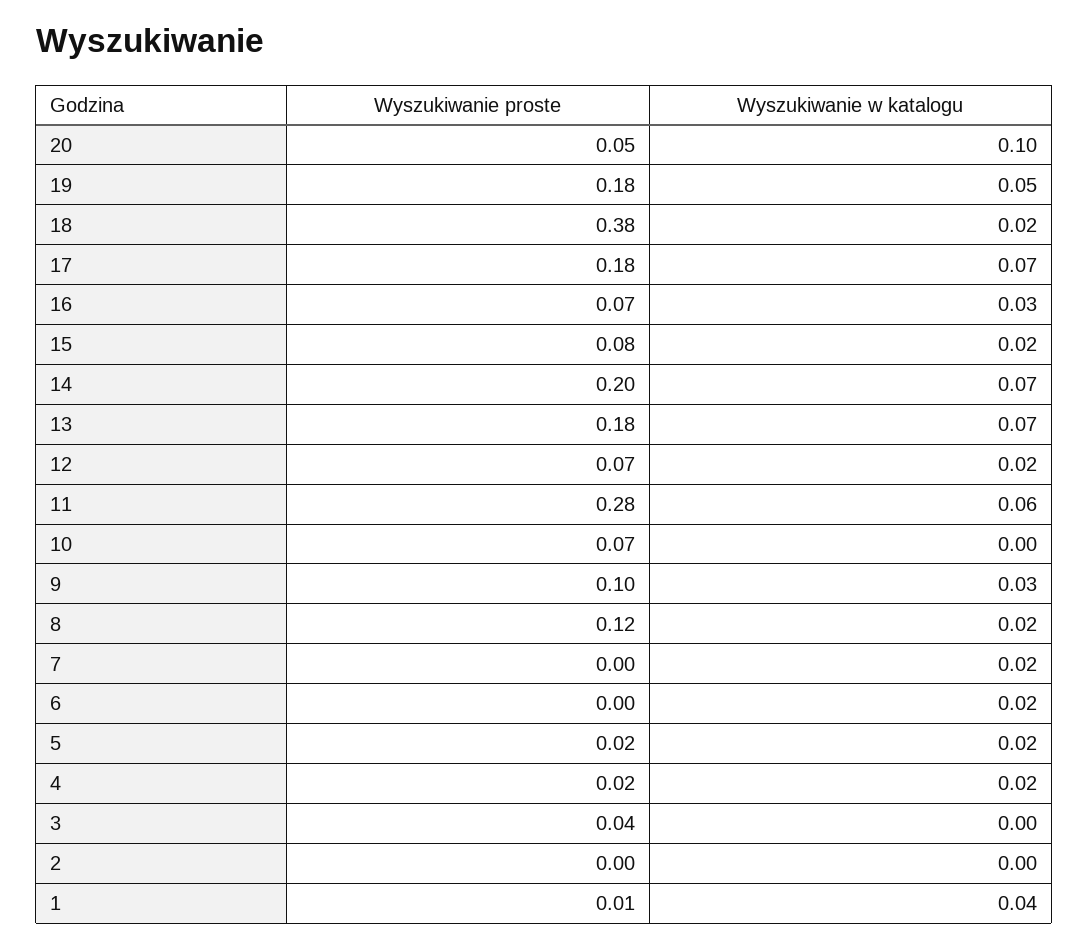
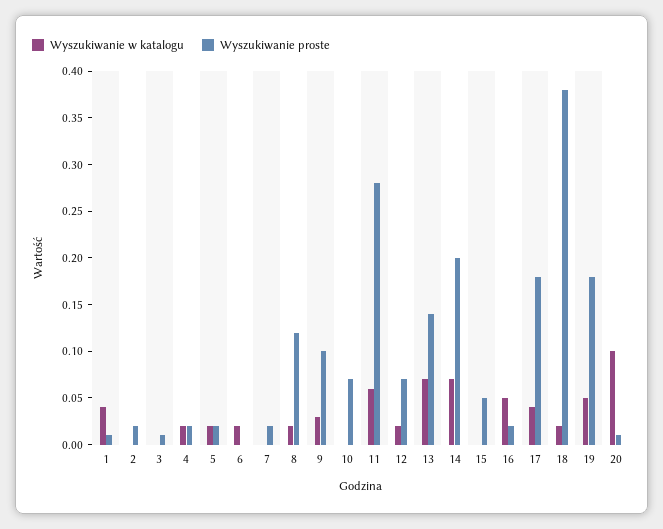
Wyszukiwanie proste, 20: 0.05 -> 0.01
Wyszukiwanie w katalogu, 17: 0.07 -> 0.04
Wyszukiwanie proste, 16: 0.07 -> 0.02
Wyszukiwanie w katalogu, 16: 0.03 -> 0.05
Wyszukiwanie proste, 15: 0.08 -> 0.05
Wyszukiwanie w katalogu, 15: 0.02 -> 0
Wyszukiwanie proste, 13: 0.18 -> 0.14
Wyszukiwanie proste, 7: 0 -> 0.02
Wyszukiwanie w katalogu, 7: 0.02 -> 0
Wyszukiwanie proste, 3: 0.04 -> 0.01
Wyszukiwanie proste, 2: 0 -> 0.02

